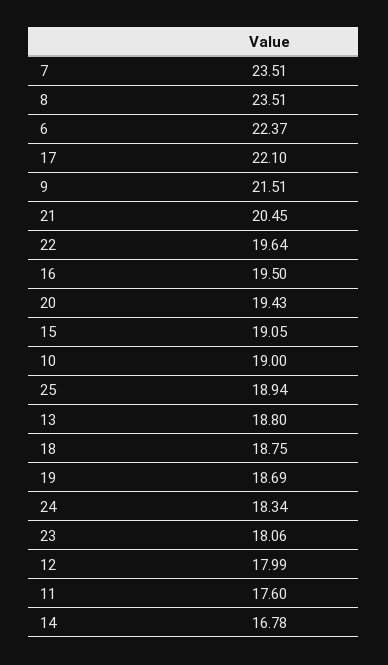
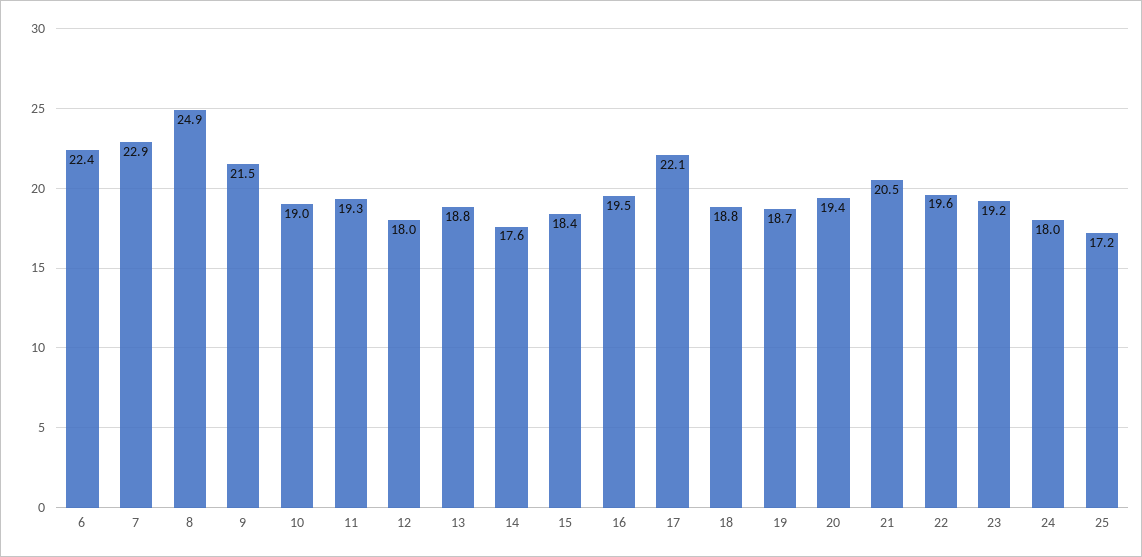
7: 23.51 -> 22.9
8: 23.51 -> 24.9
15: 19.05 -> 18.4
25: 18.94 -> 17.2
24: 18.34 -> 18
23: 18.06 -> 19.2
11: 17.6 -> 19.3
14: 16.78 -> 17.6

